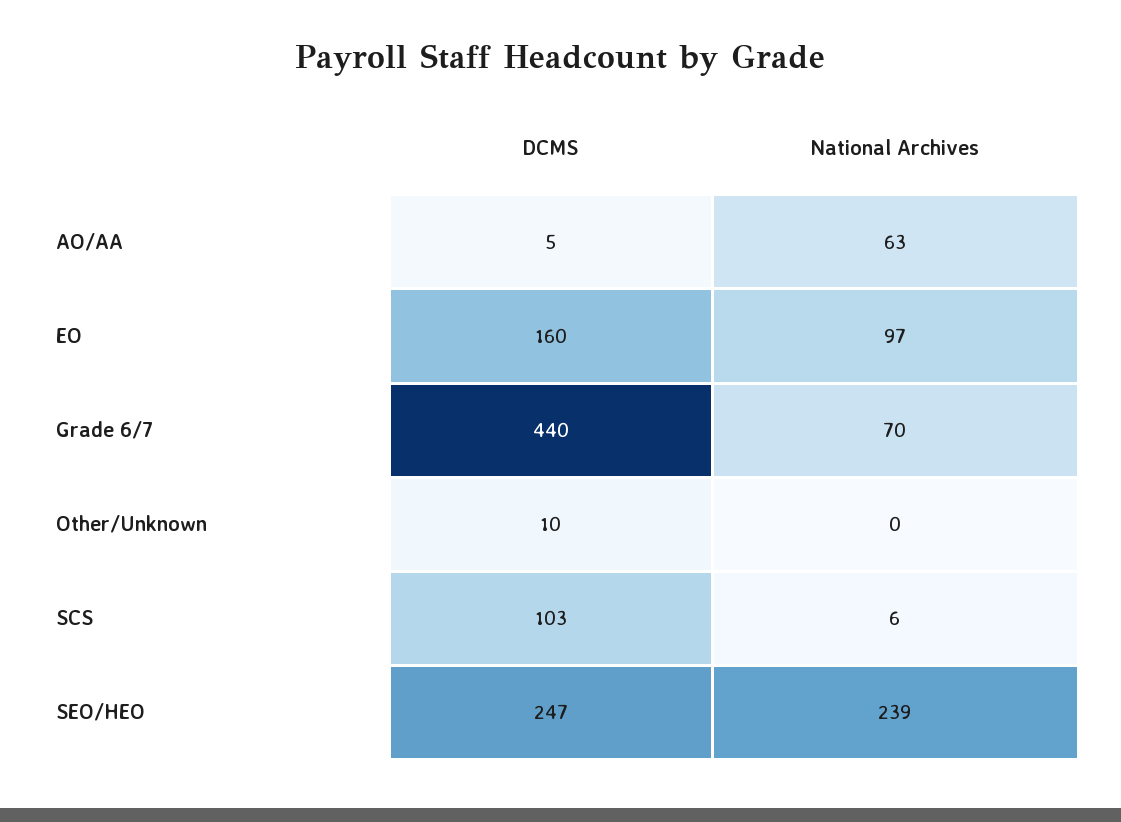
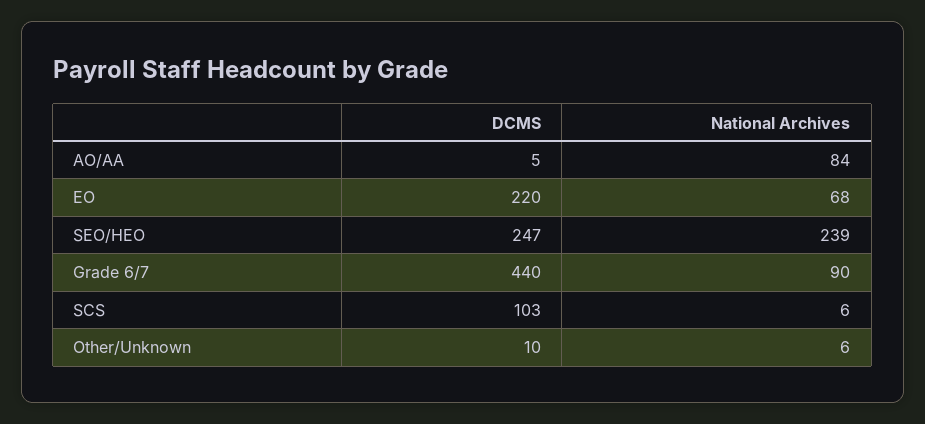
National Archives, AO/AA: 63 -> 84
DCMS, EO: 160 -> 220
National Archives, EO: 97 -> 68
National Archives, Grade 6/7: 70 -> 90
National Archives, Other/Unknown: 0 -> 6

